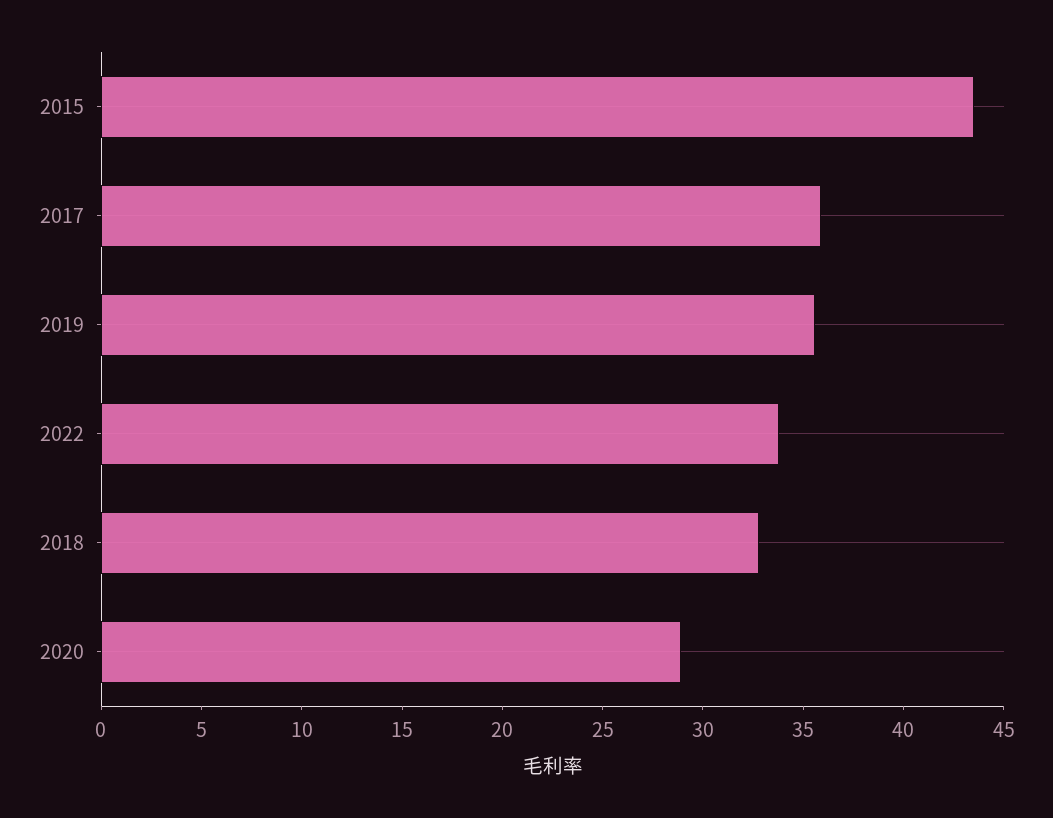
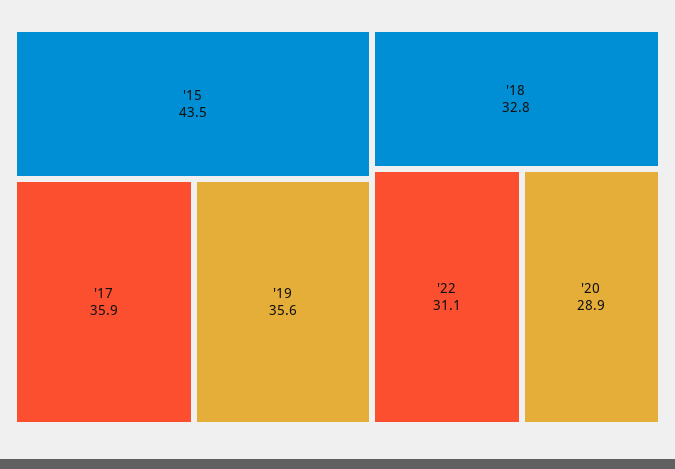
2022: 34 -> 31.1

